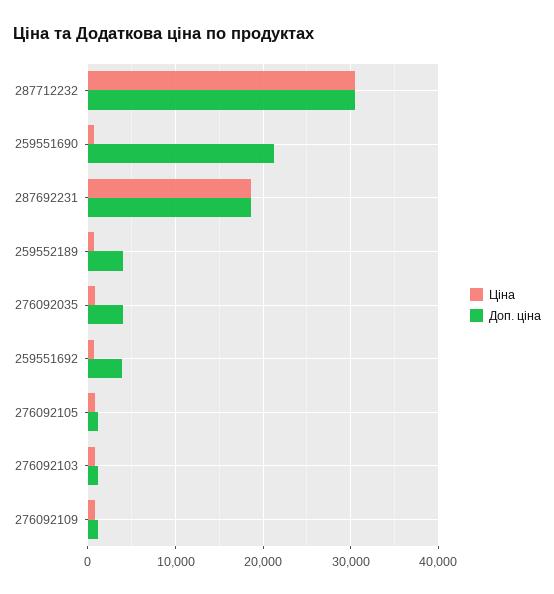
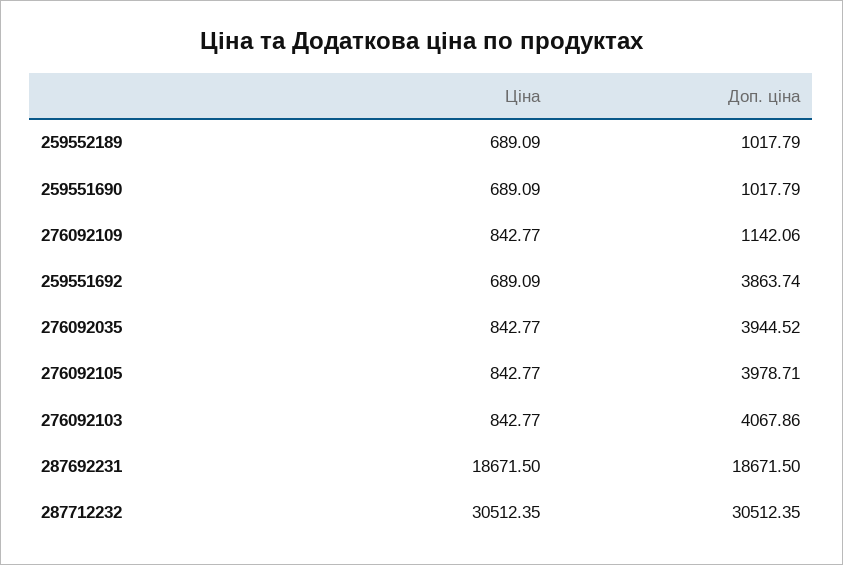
Доп. ціна, 259551690: 21000 -> 1017.79
Доп. ціна, 259552189: 4000 -> 1017.79
Доп. ціна, 276092105: 1000 -> 3978.71
Доп. ціна, 276092103: 1000 -> 4067.86

